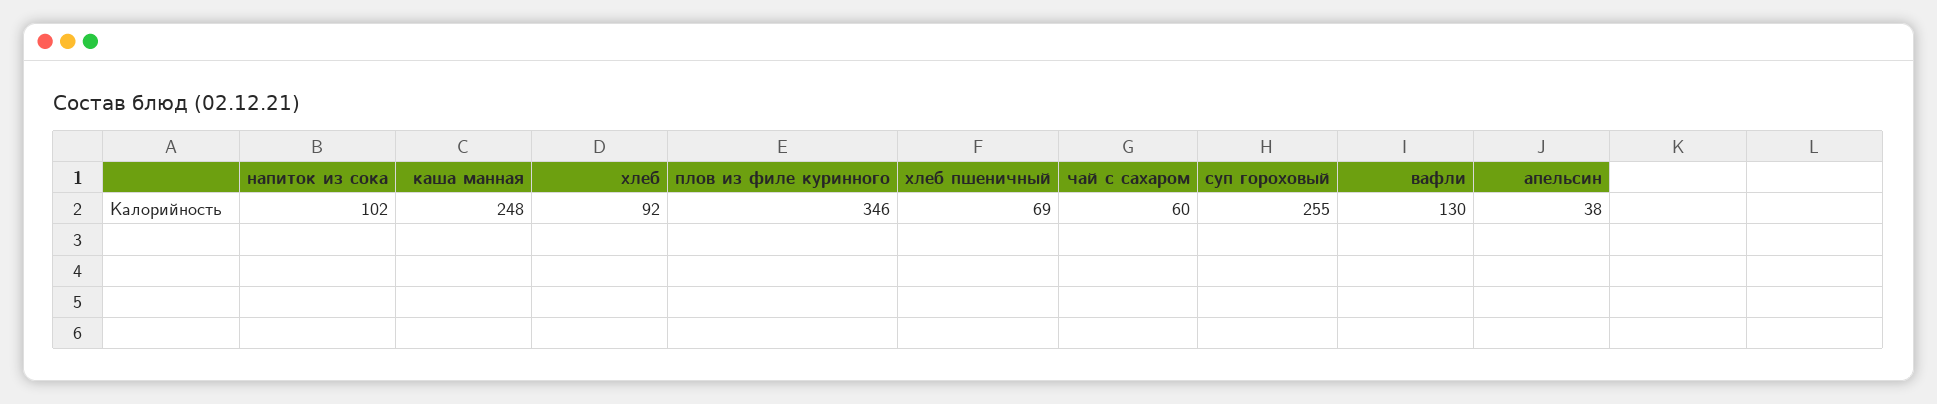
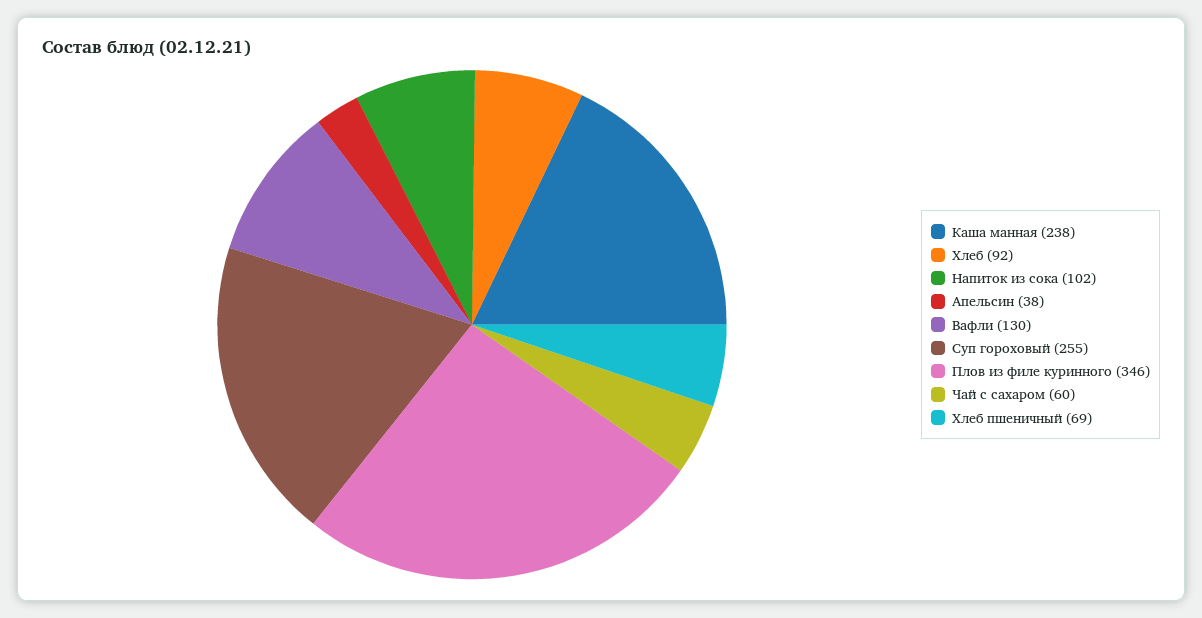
каша манная: 248 -> 238

